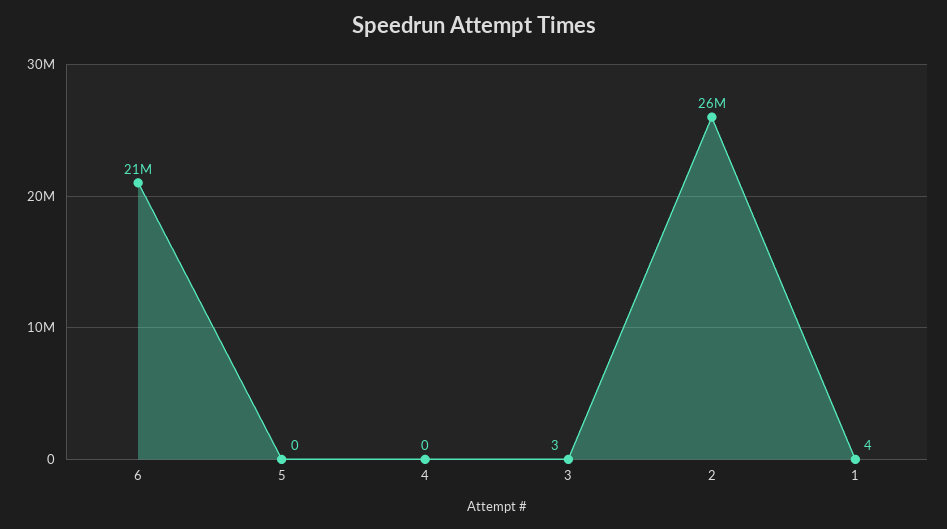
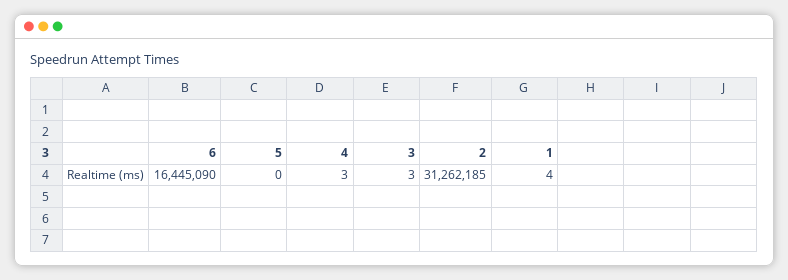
6: 21000000 -> 16445090
4: 0 -> 3
2: 26000000 -> 31262185

